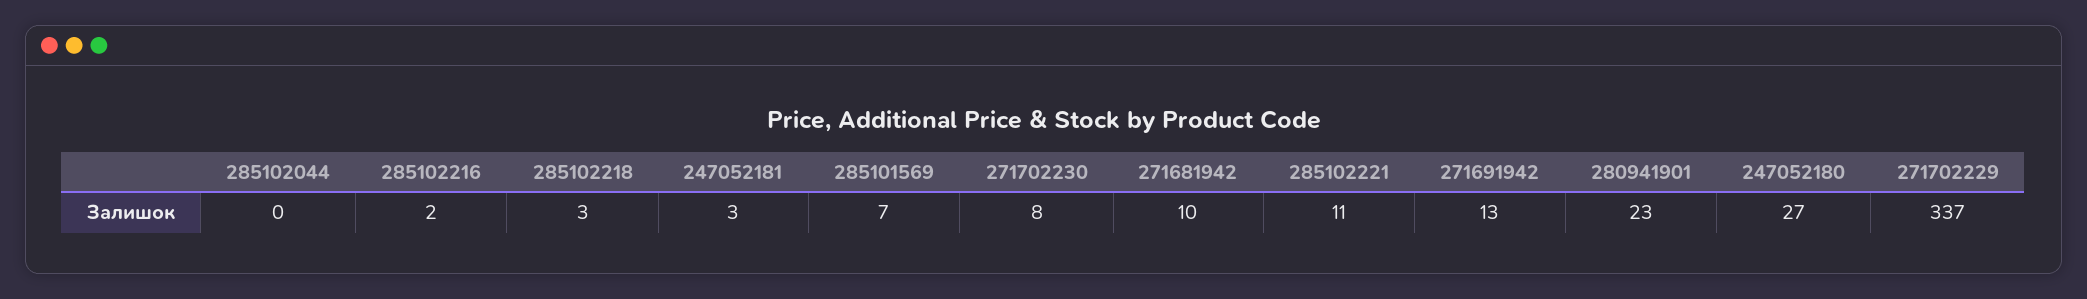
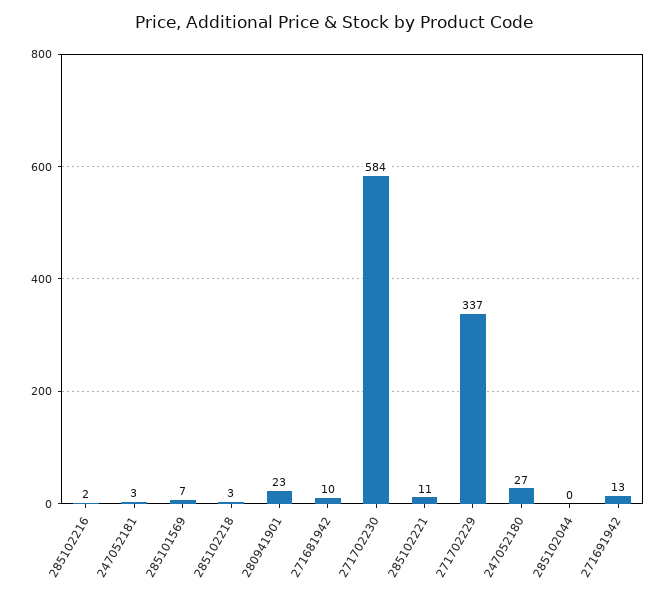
271702230: 8 -> 584

